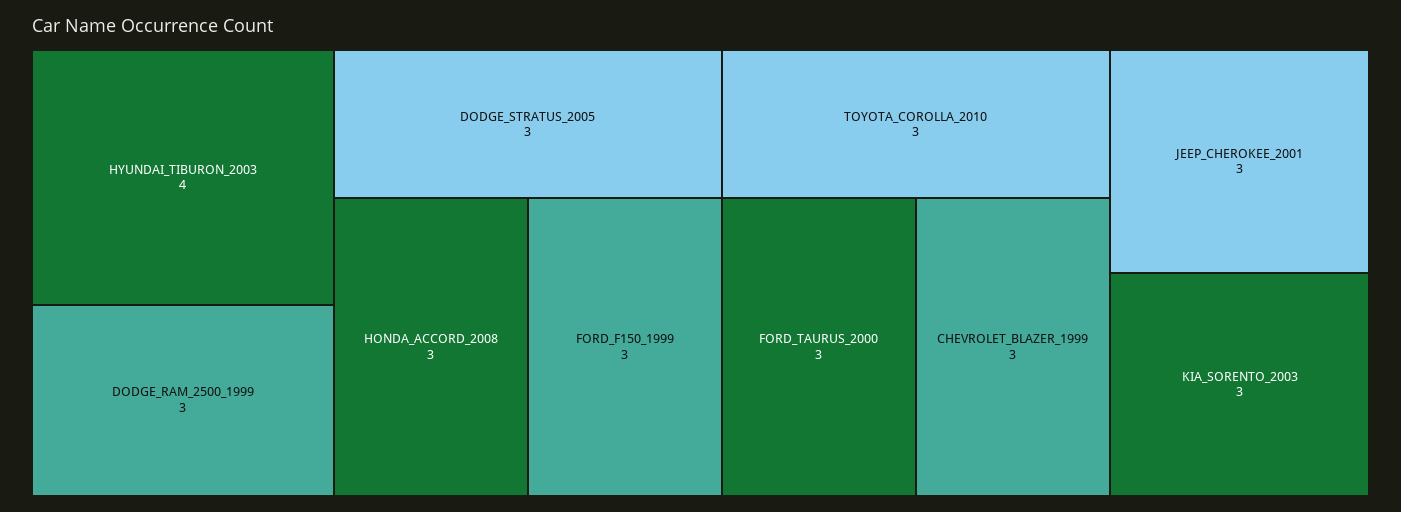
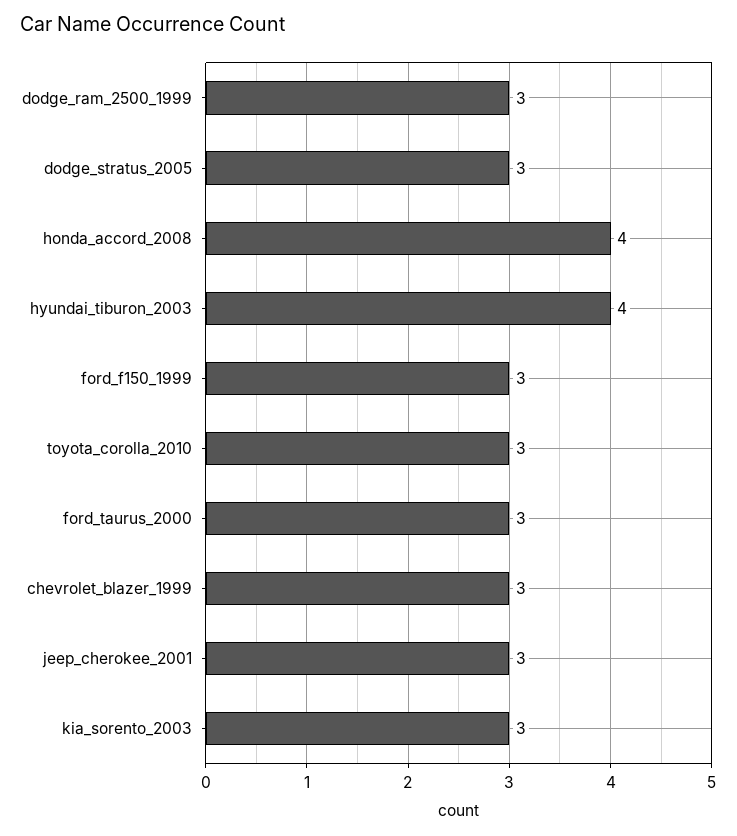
HONDA_ACCORD_2008: 3 -> 4

